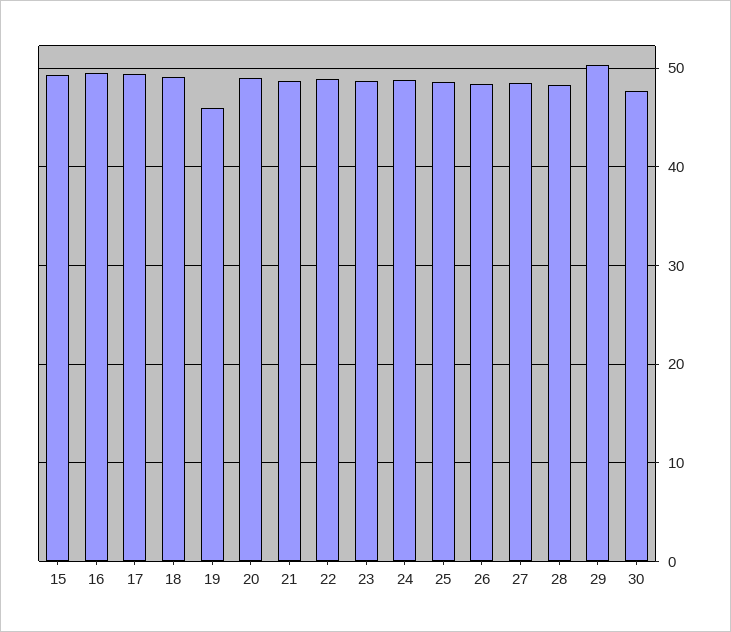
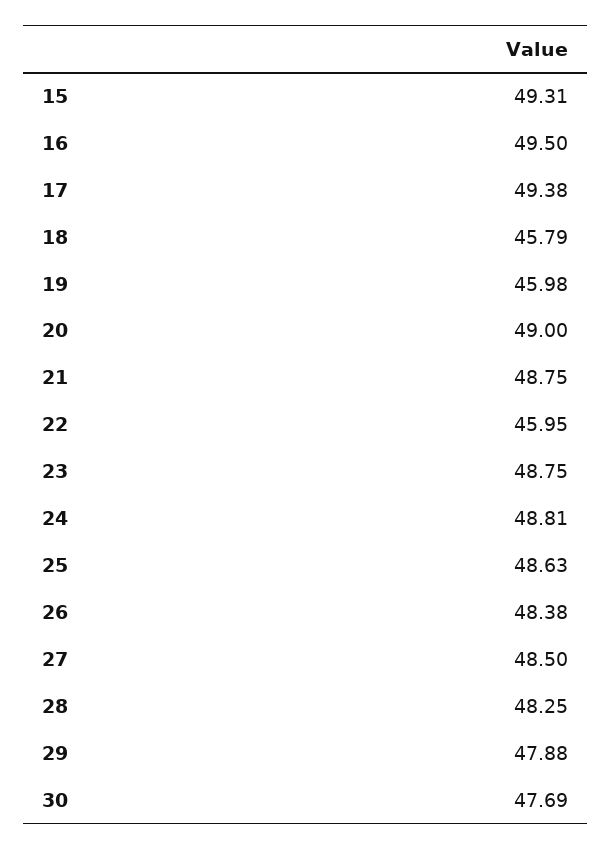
18: 49 -> 45.79
22: 49 -> 45.95
29: 50 -> 47.88

